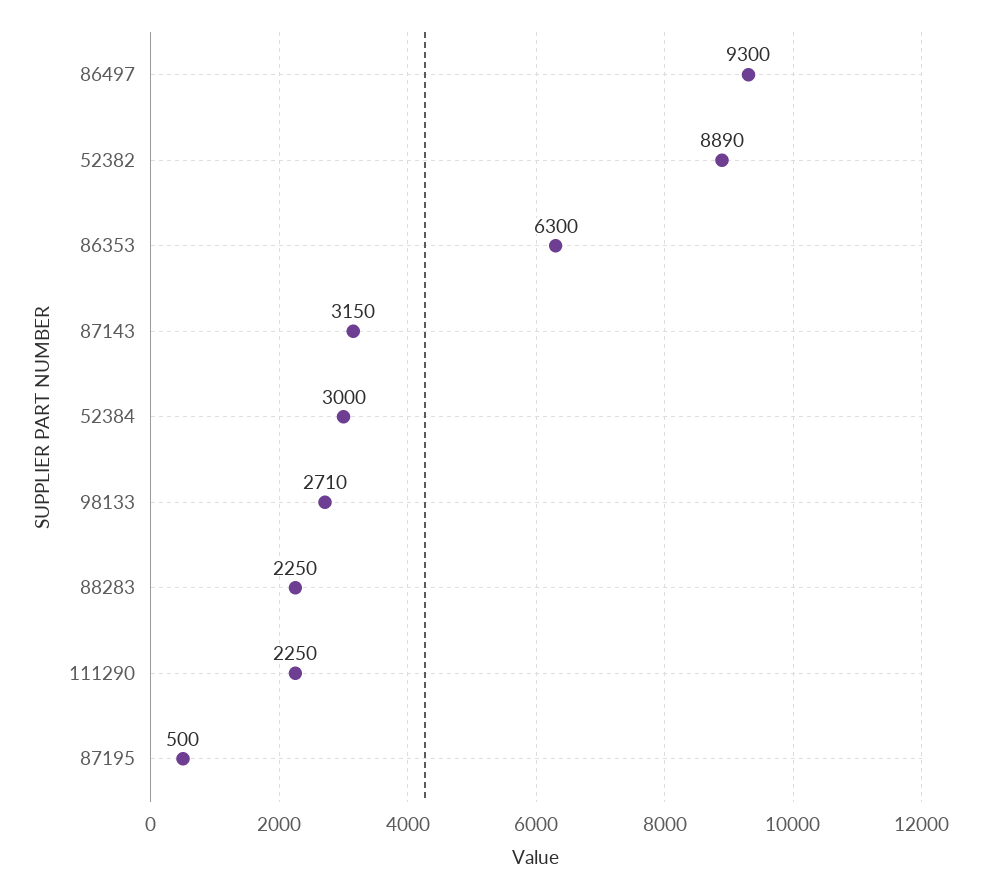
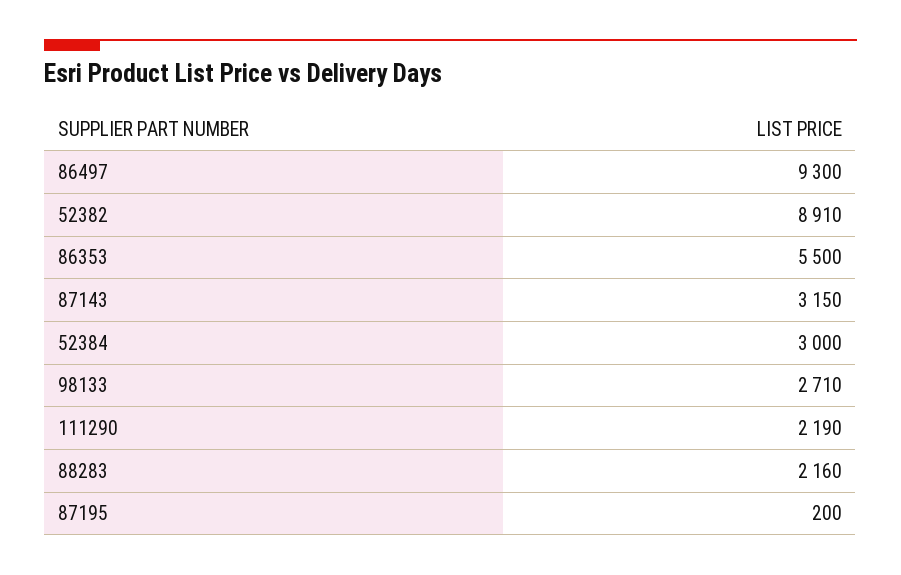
52382: 8890 -> 8910
86353: 6300 -> 5500
88283: 2250 -> 2160
111290: 2250 -> 2190
87195: 500 -> 200

